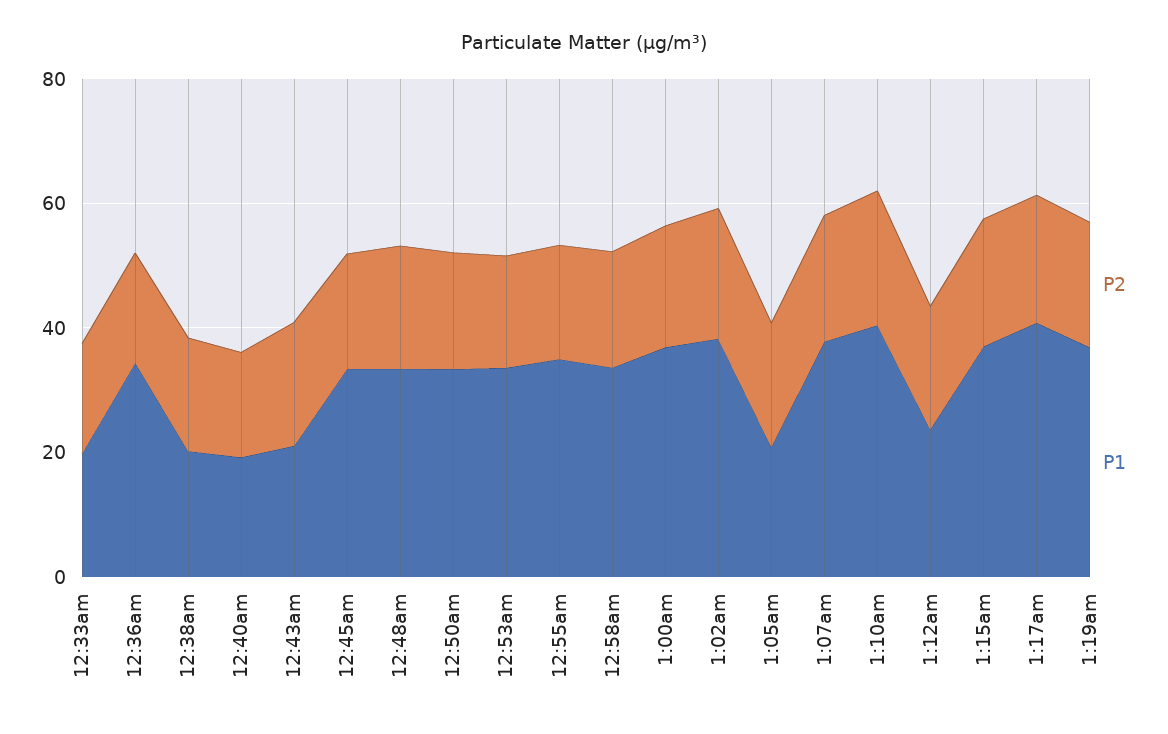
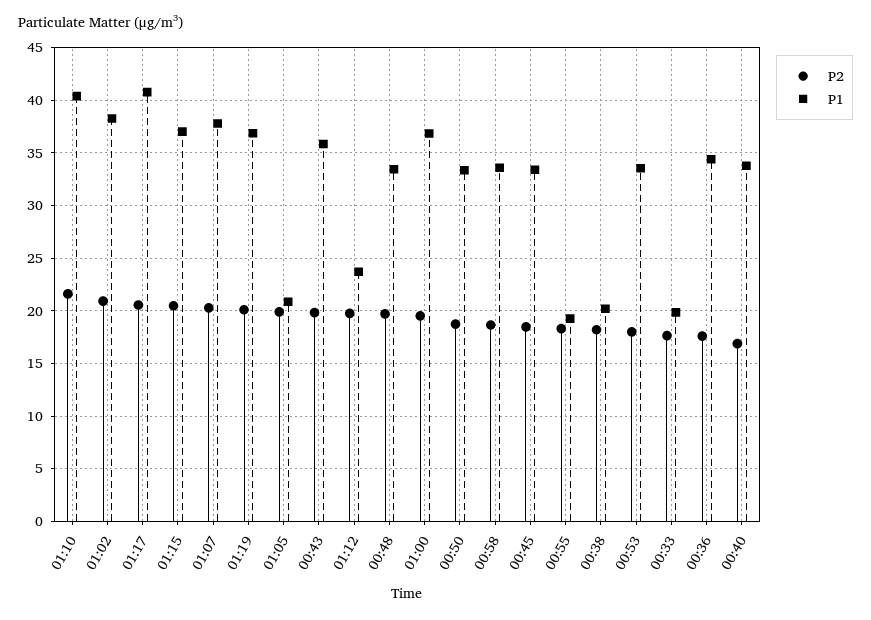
P1, 12:40am: 20 -> 34
P1, 12:43am: 20 -> 36
P1, 12:55am: 35 -> 19

